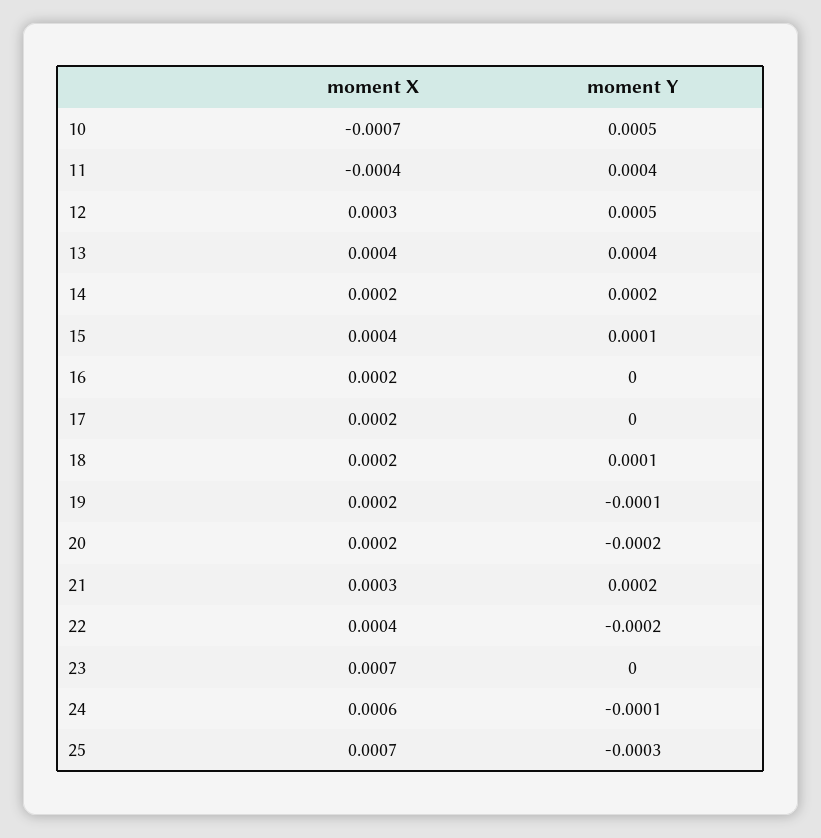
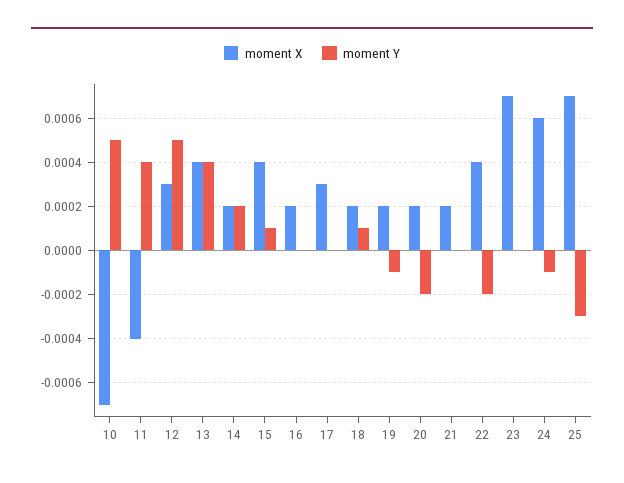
moment X, 17: 0.0002 -> 0.0003
moment X, 21: 0.0003 -> 0.0002
moment Y, 21: 0.0002 -> 0

